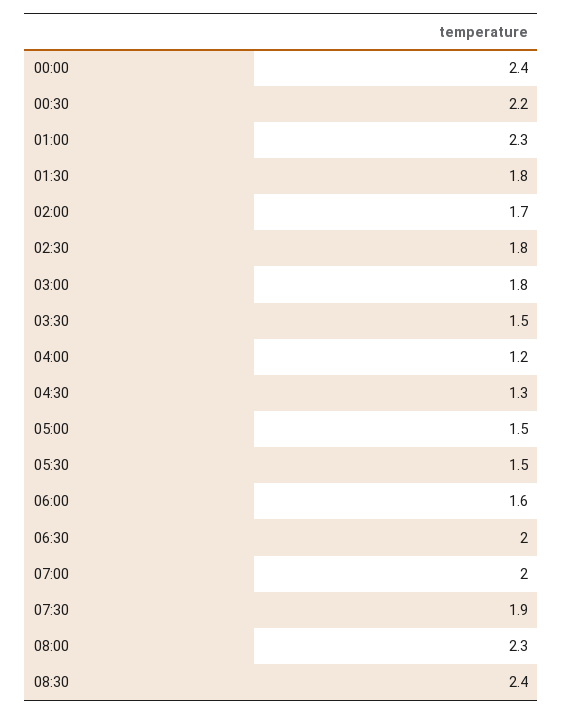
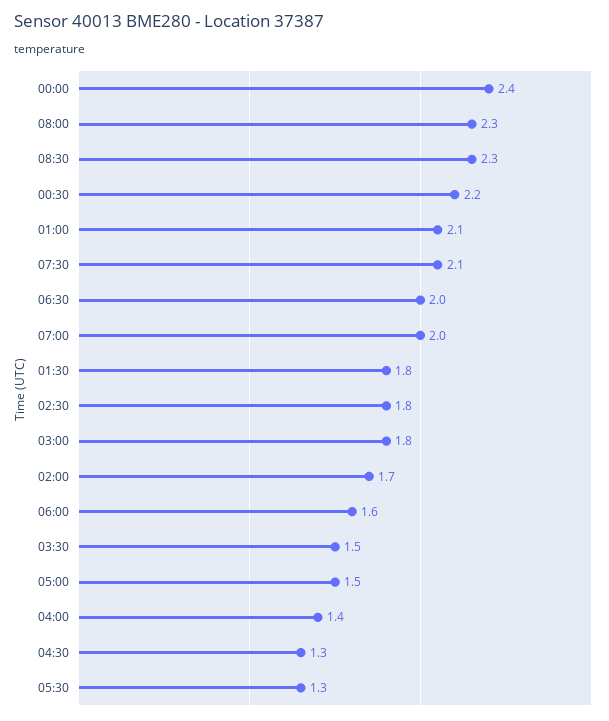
01:00: 2.3 -> 2.1
04:00: 1.2 -> 1.4
05:30: 1.5 -> 1.3
07:30: 1.9 -> 2.1
08:30: 2.4 -> 2.3

